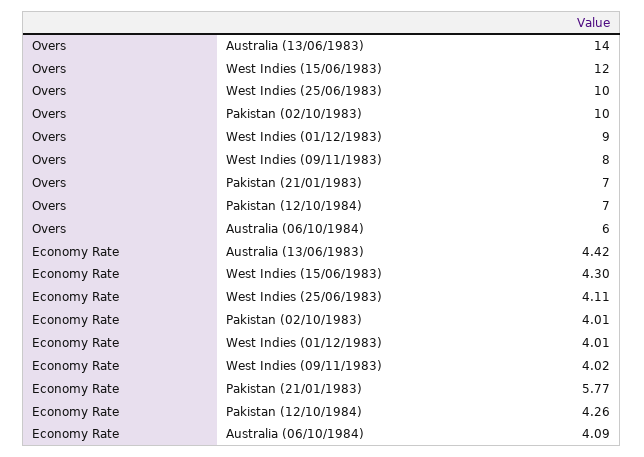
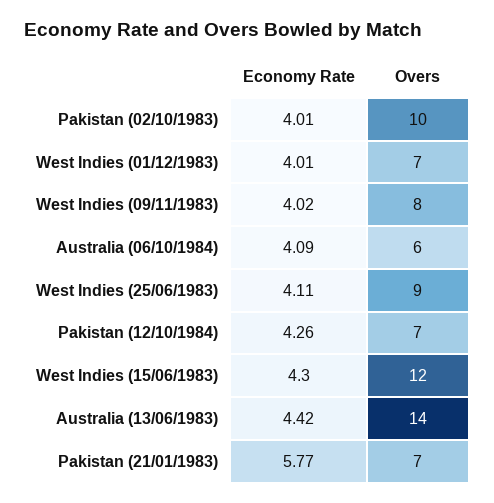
Overs, West Indies (25/06/1983): 10 -> 9
Overs, West Indies (01/12/1983): 9 -> 7

